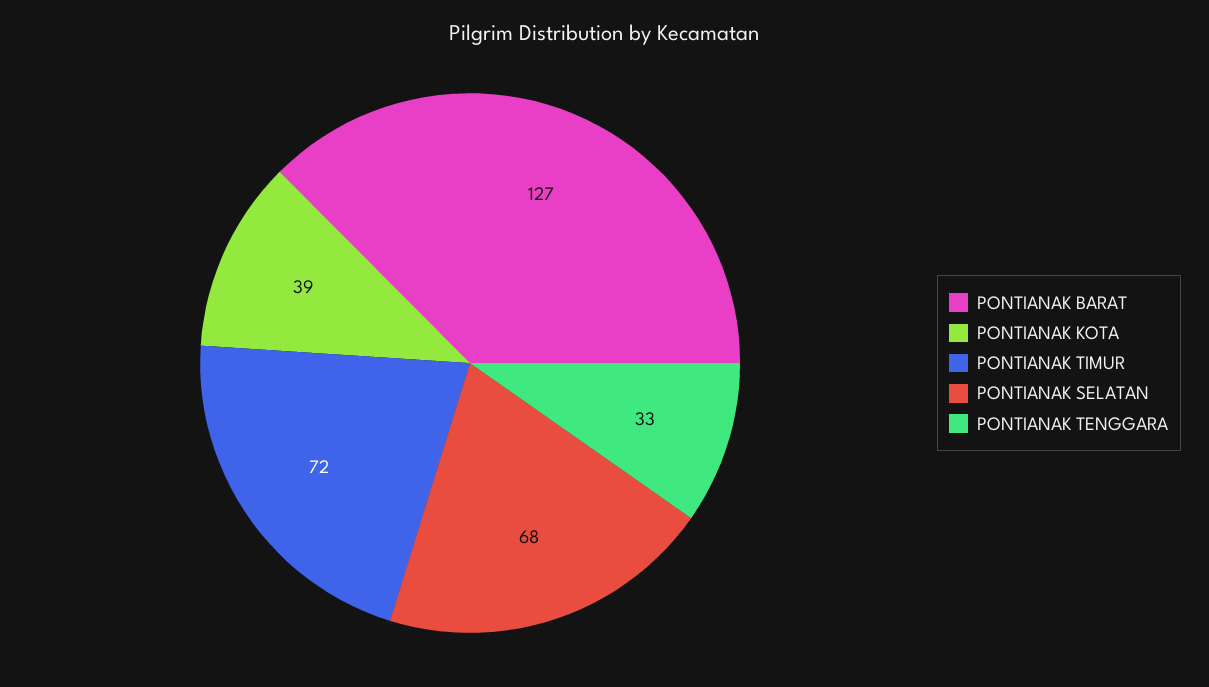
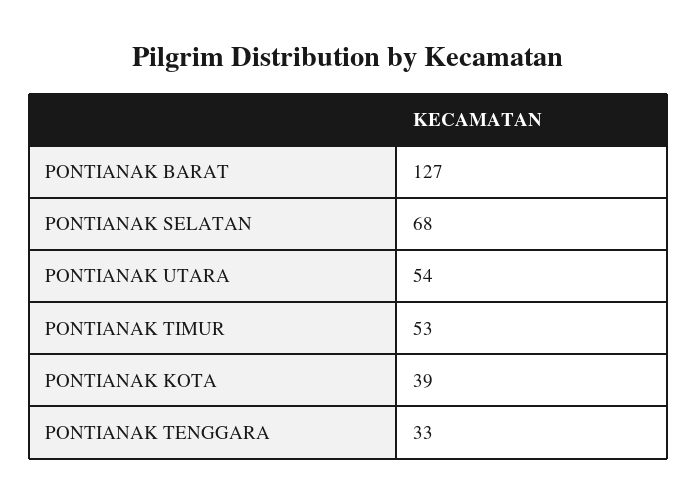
PONTIANAK TIMUR: 72 -> 53
PONTIANAK UTARA: none -> 54

